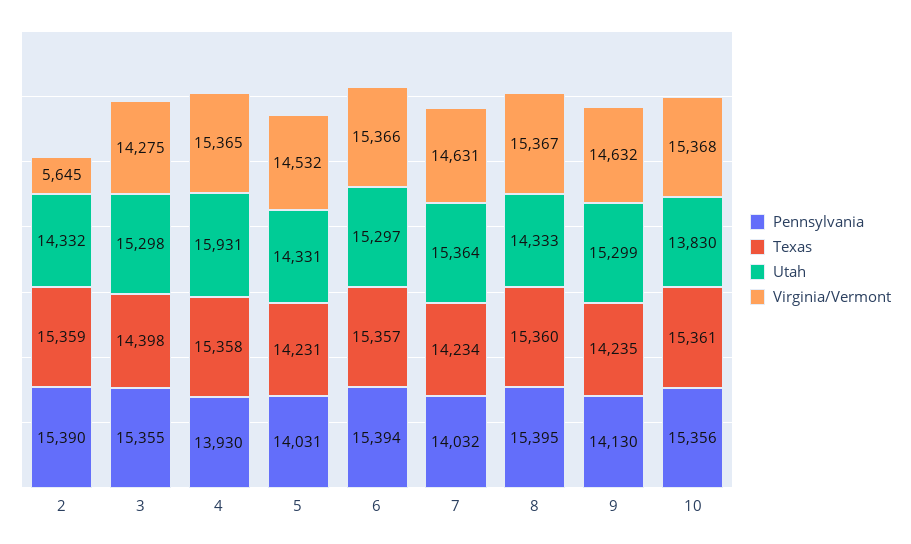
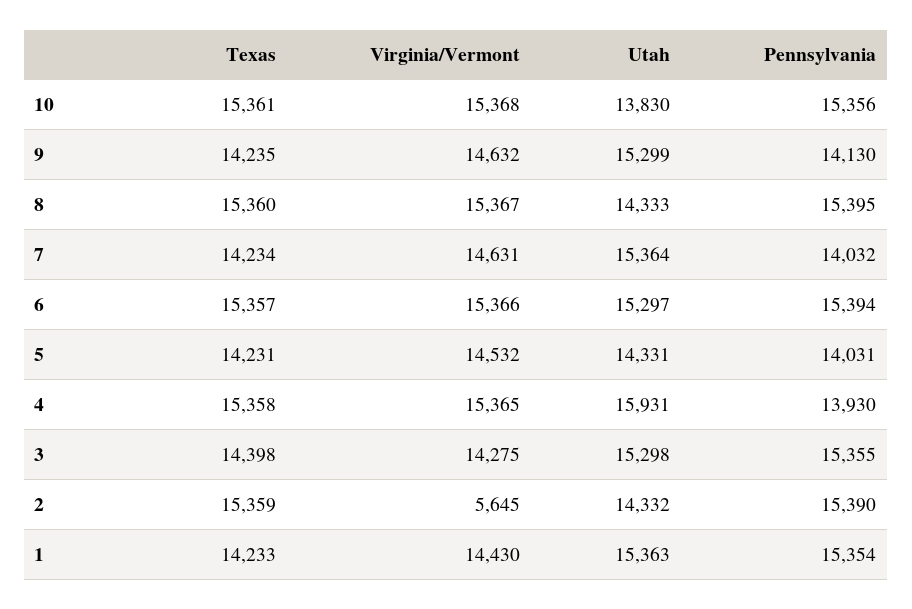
Texas, 1: none -> 14233
Virginia/Vermont, 1: none -> 14430
Utah, 1: none -> 15363
Pennsylvania, 1: none -> 15354

